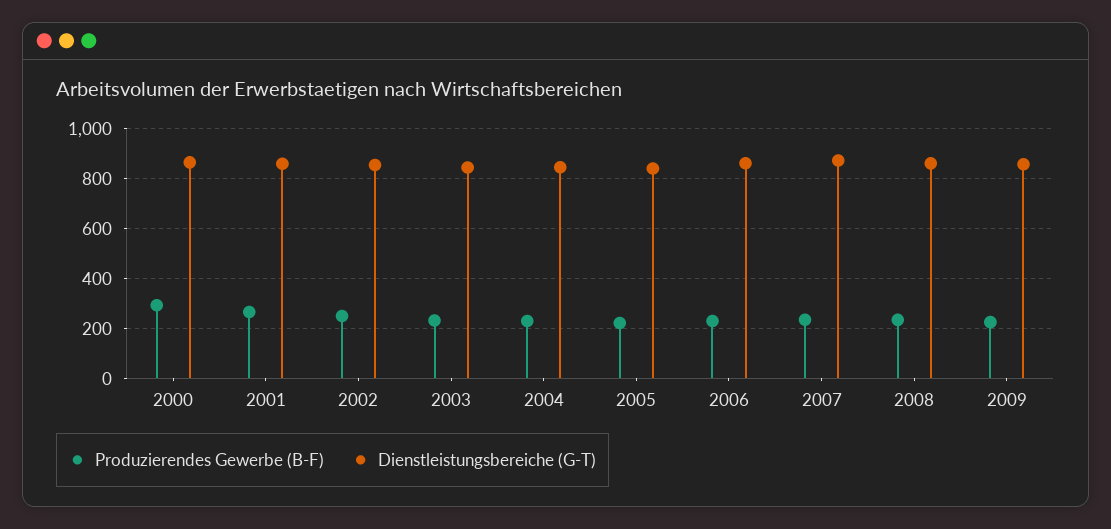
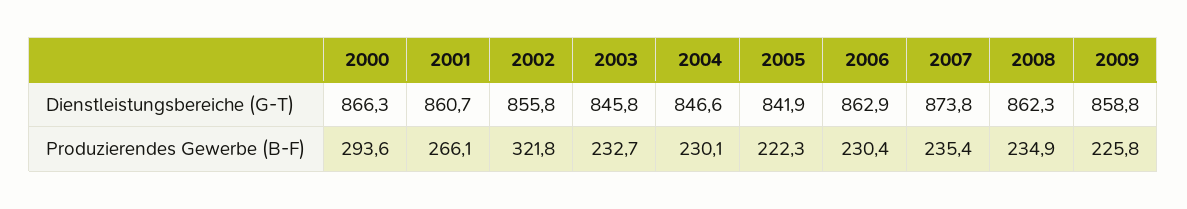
Produzierendes Gewerbe (B-F), 2002: 250 -> 321.8

